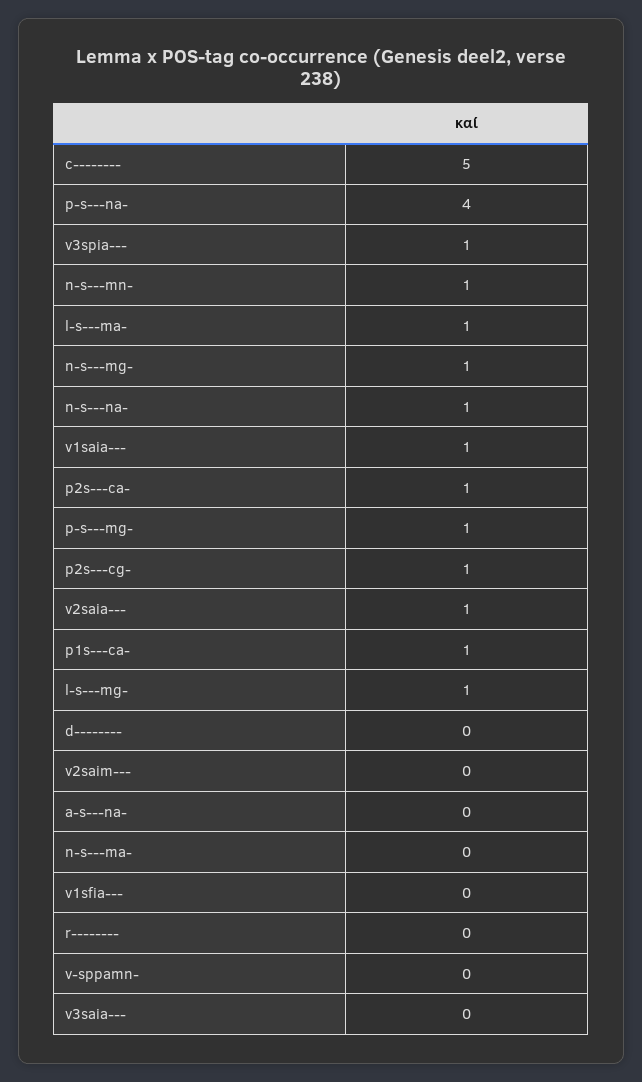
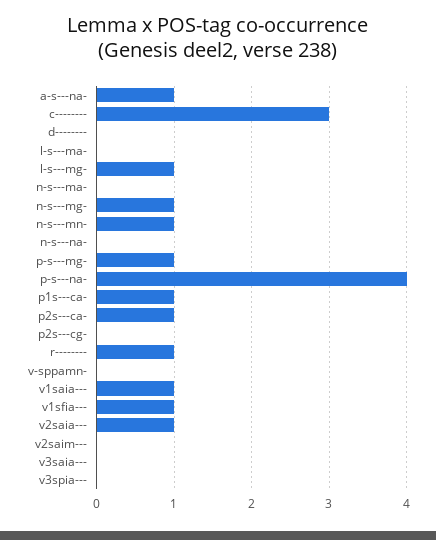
c--------: 5 -> 3
v3spia---: 1 -> 0
l-s---ma-: 1 -> 0
n-s---na-: 1 -> 0
p2s---cg-: 1 -> 0
a-s---na-: 0 -> 1
v1sfia---: 0 -> 1
r--------: 0 -> 1

